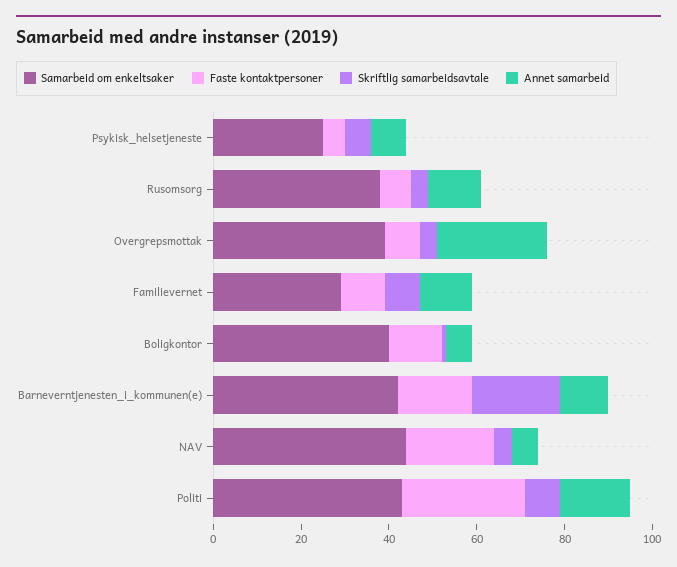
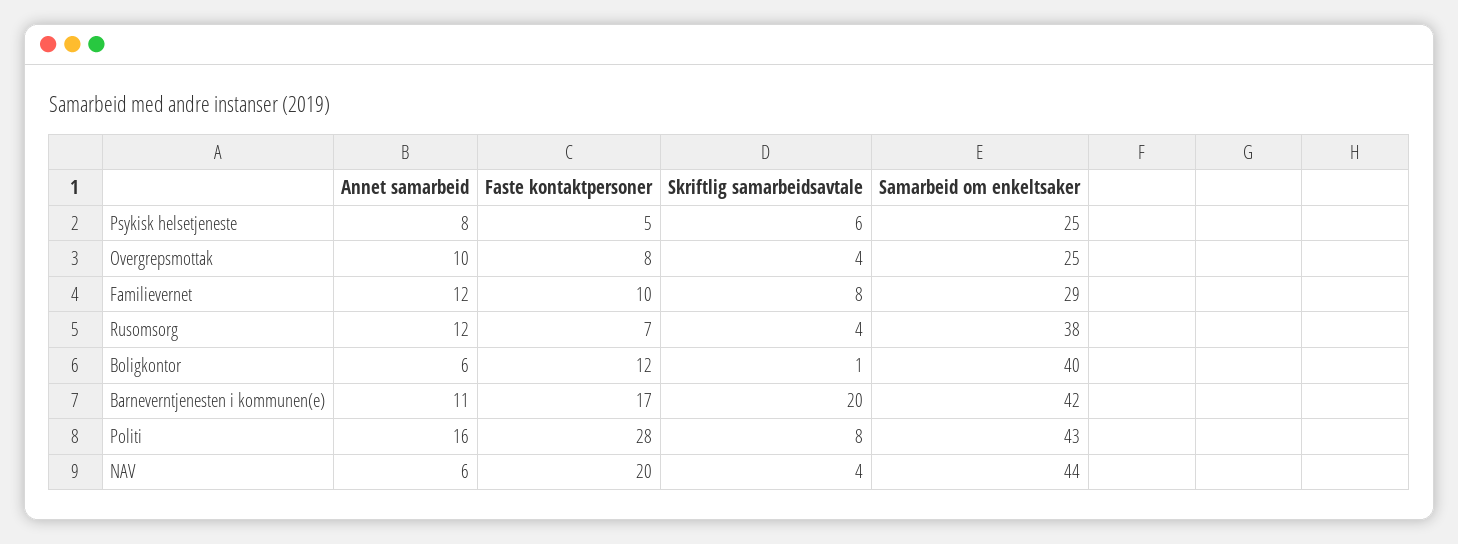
Samarbeid om enkeltsaker, Overgrepsmottak: 40 -> 25
Annet samarbeid, Overgrepsmottak: 25 -> 10

